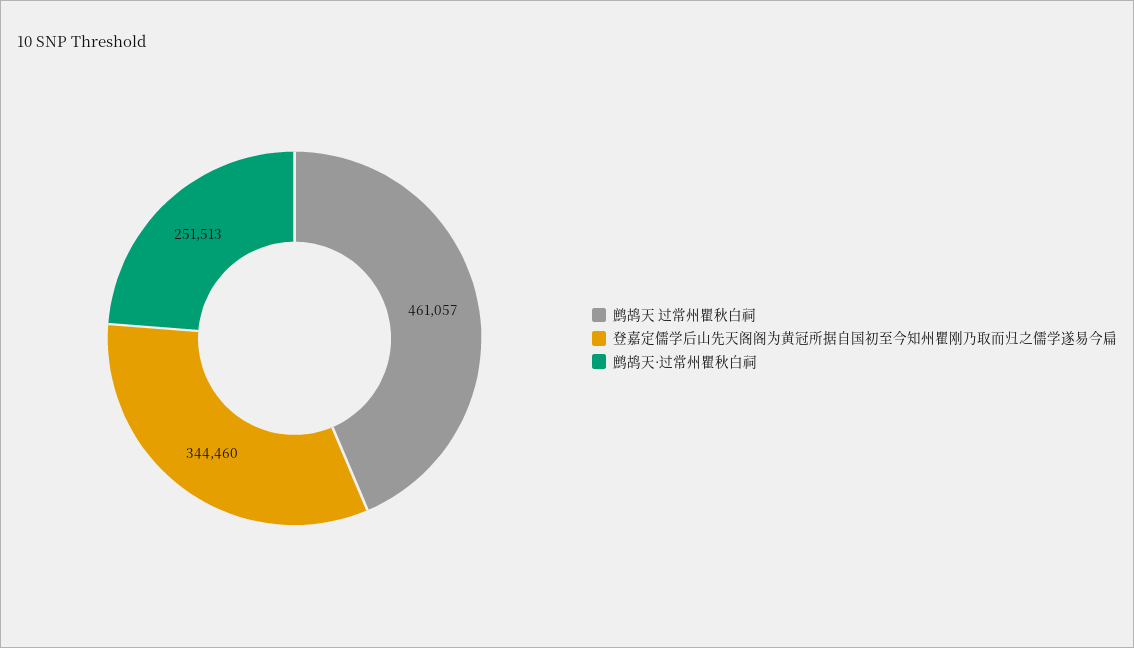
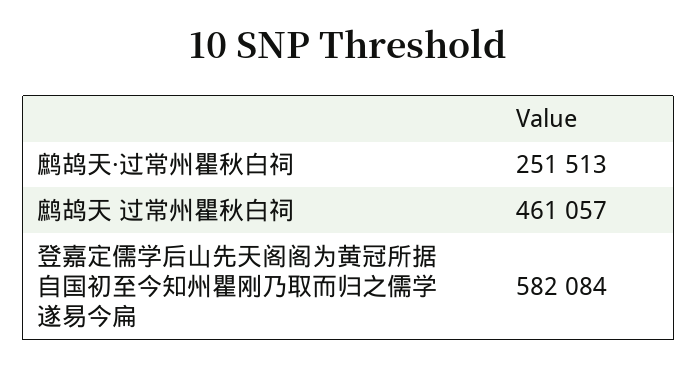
登嘉定儒学后山先天阁阁为黄冠所据自国初至今知州瞿刚乃取而归之儒学遂易今扁: 344460 -> 582084

